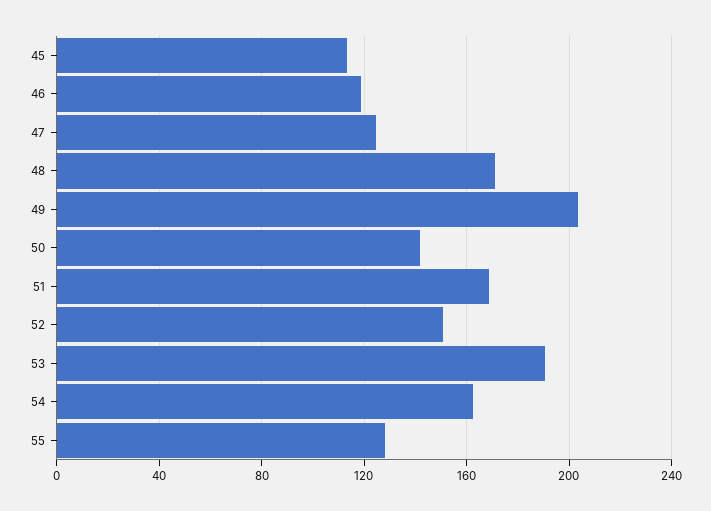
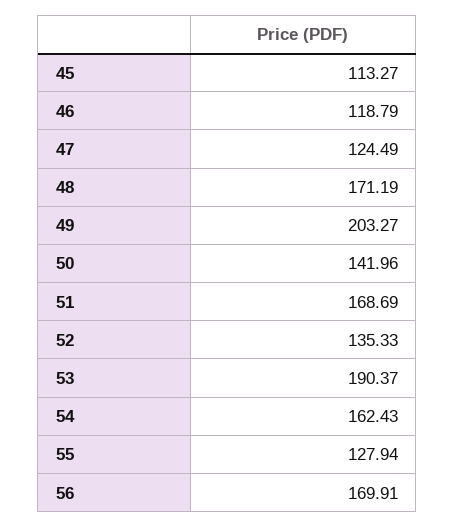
52: 150 -> 135.33
56: none -> 169.91

